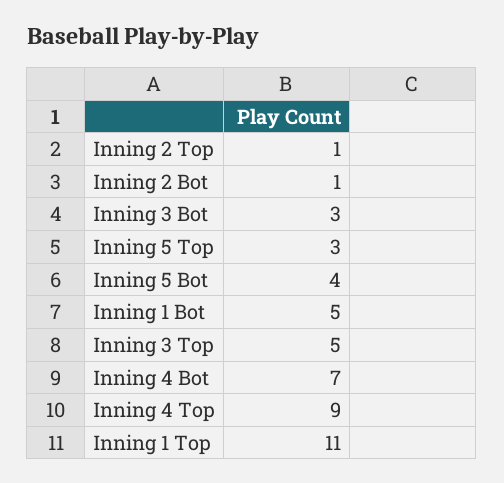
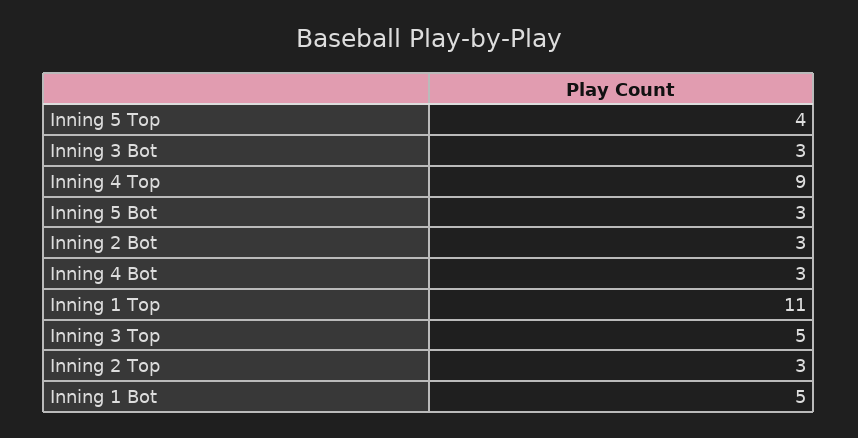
Inning 2 Top: 1 -> 3
Inning 2 Bot: 1 -> 3
Inning 5 Top: 3 -> 4
Inning 5 Bot: 4 -> 3
Inning 4 Bot: 7 -> 3

